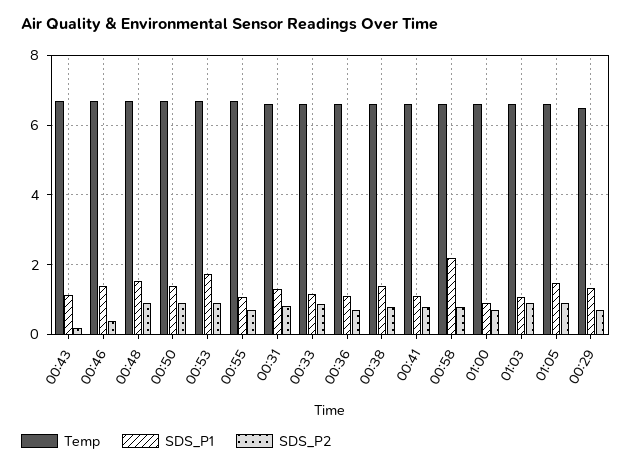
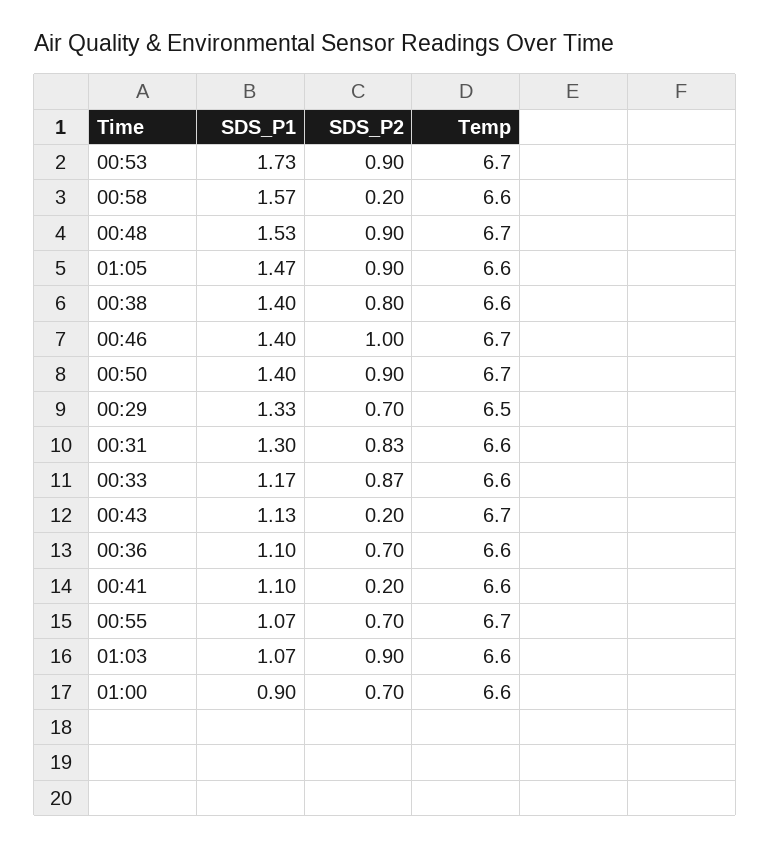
SDS_P2, 00:46: 0.4 -> 1
SDS_P2, 00:41: 0.8 -> 0.2
SDS_P1, 00:58: 2.2 -> 1.57
SDS_P2, 00:58: 0.8 -> 0.2

